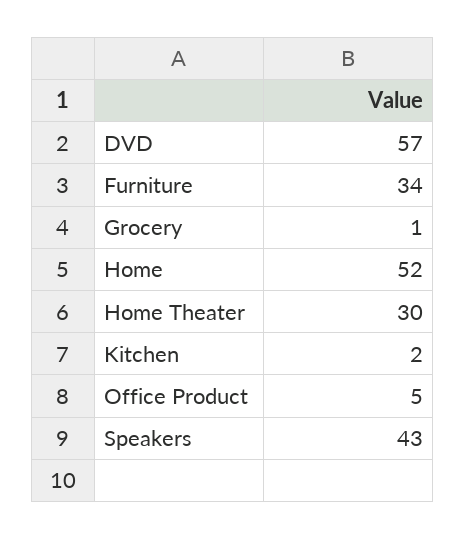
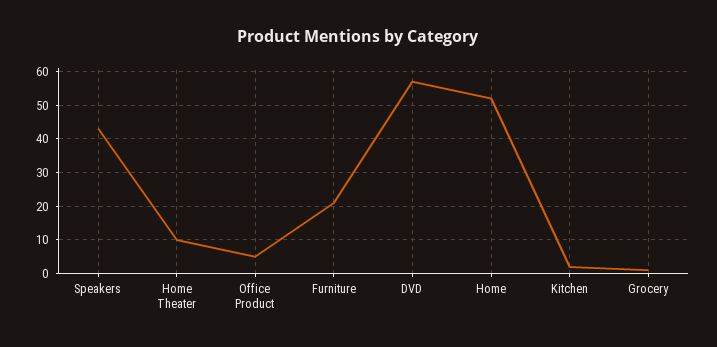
Furniture: 34 -> 20
Home Theater: 30 -> 10

